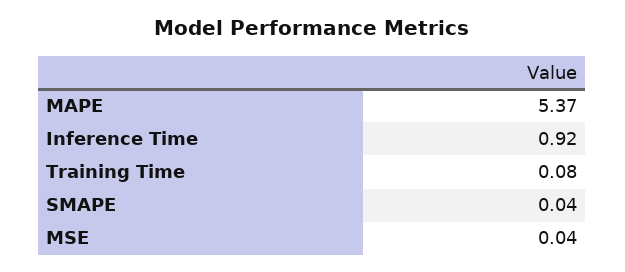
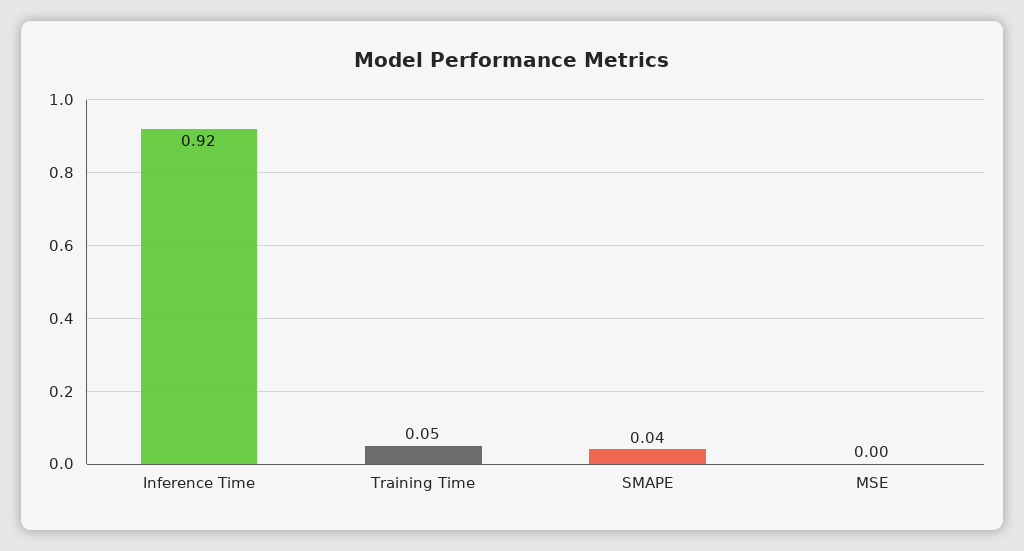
MAPE: 5.37 -> none
Training Time: 0.08 -> 0.05
MSE: 0.04 -> 0

